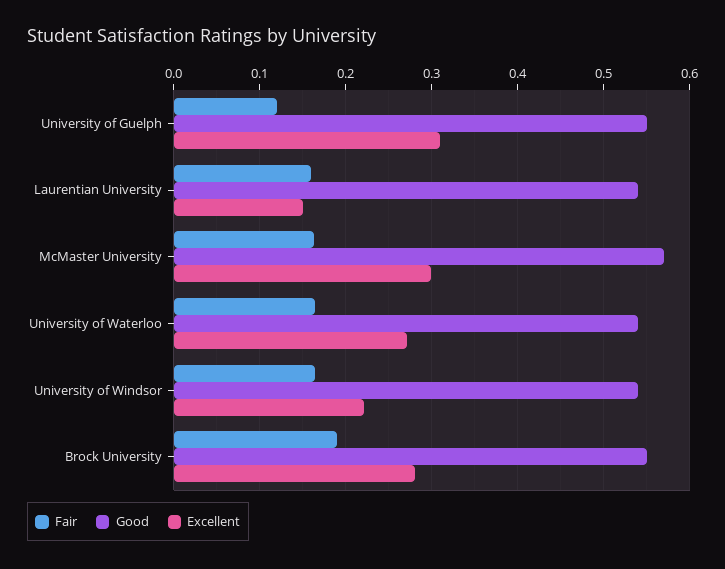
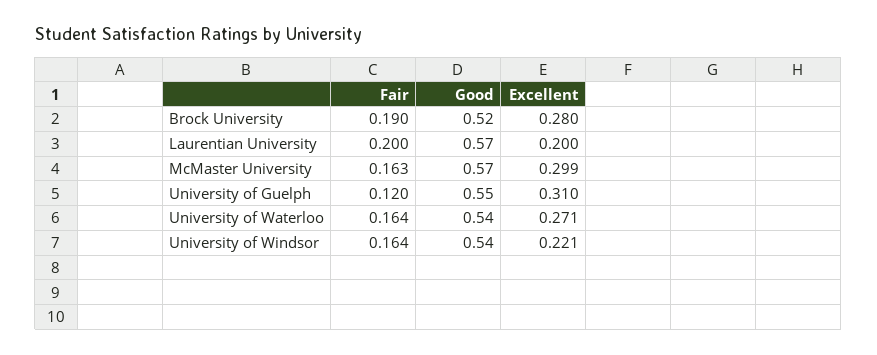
Fair, Laurentian University: 0.16 -> 0.2
Good, Laurentian University: 0.54 -> 0.57
Excellent, Laurentian University: 0.15 -> 0.2
Good, Brock University: 0.55 -> 0.52

